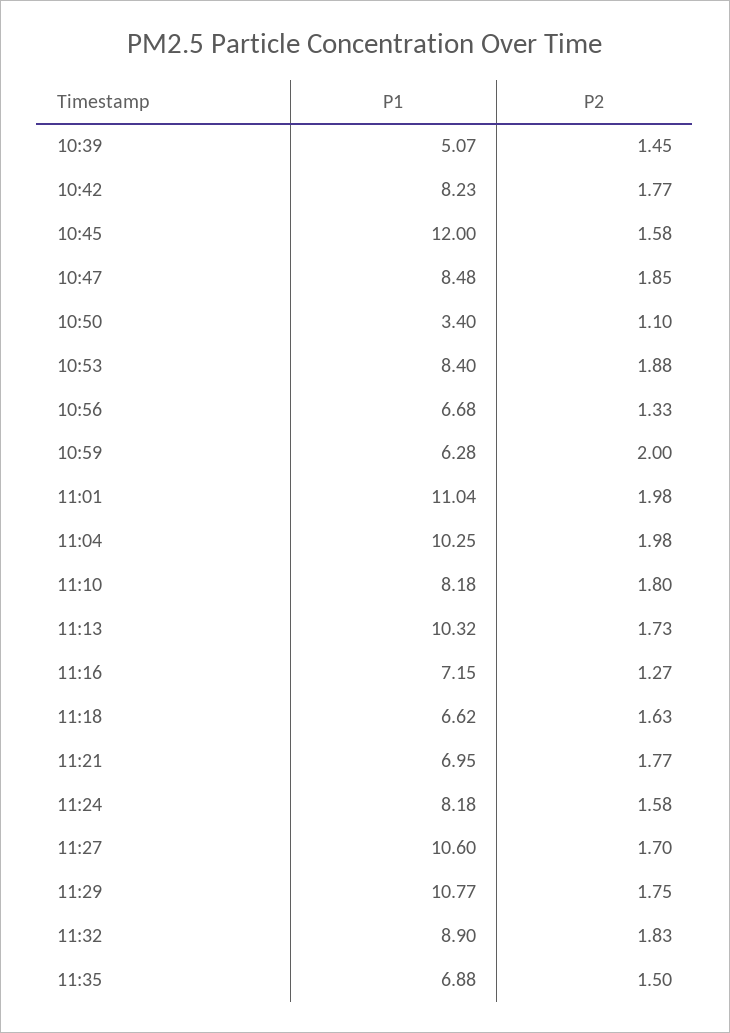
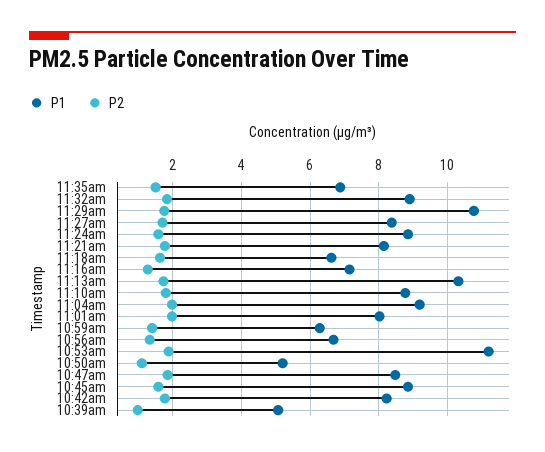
P2, 10:39: 1.45 -> 1
P1, 10:45: 12 -> 8.8
P1, 10:50: 3.4 -> 5.2
P1, 10:53: 8.4 -> 11.2
P2, 10:59: 2 -> 1.4
P1, 11:01: 11.04 -> 8
P1, 11:04: 10.25 -> 9.2
P1, 11:10: 8.18 -> 8.8
P1, 11:21: 6.95 -> 8.2
P1, 11:24: 8.18 -> 8.8
P1, 11:27: 10.6 -> 8.4

